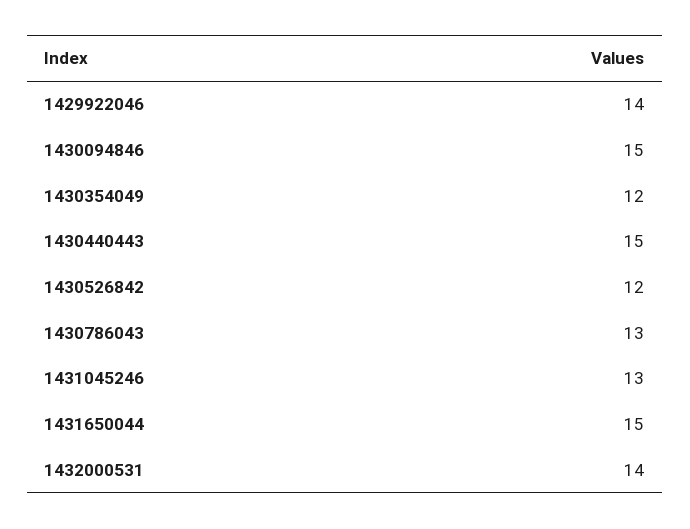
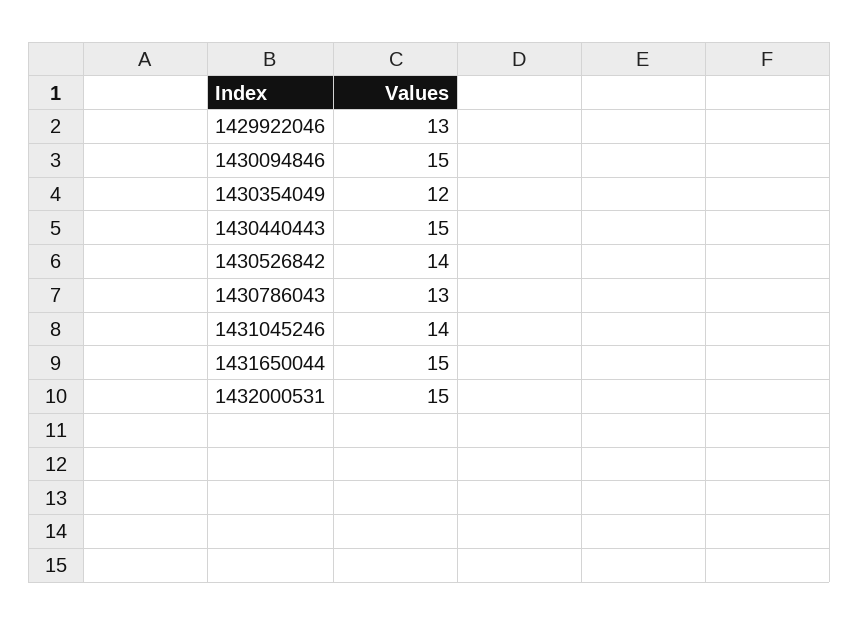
1429922046: 14 -> 13
1430526842: 12 -> 14
1431045246: 13 -> 14
1432000531: 14 -> 15

